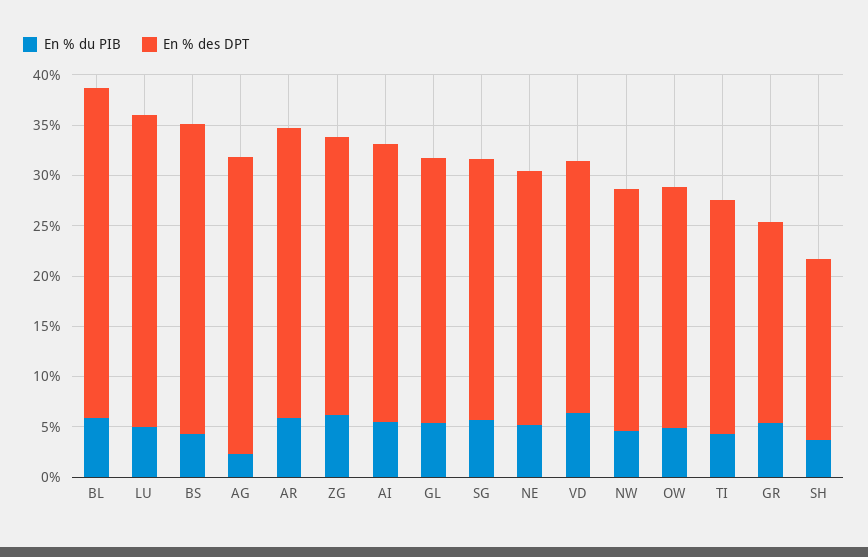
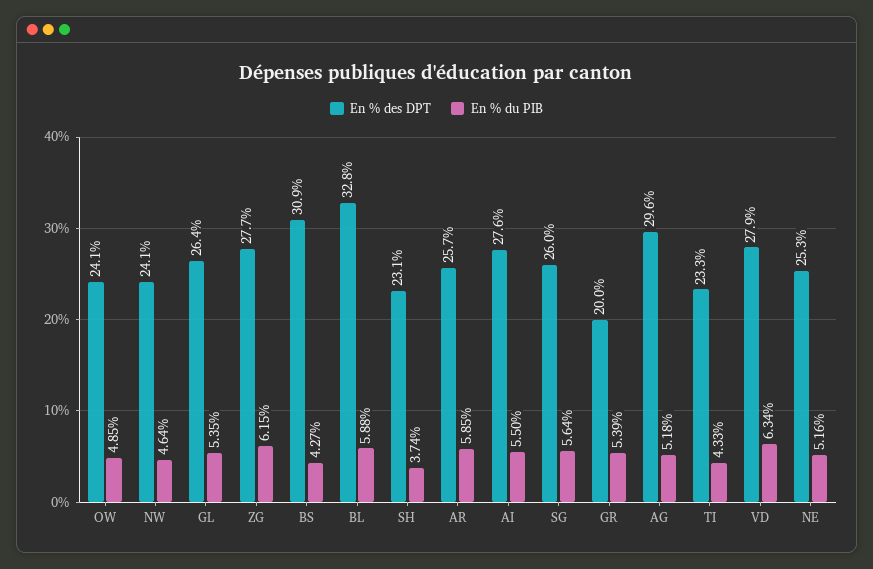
En % du PIB, LU: 5 -> none
En % des DPT, LU: 31 -> none
En % du PIB, AG: 2 -> 5.18
En % des DPT, AR: 29 -> 25.7
En % des DPT, VD: 25 -> 27.9
En % des DPT, SH: 18 -> 23.1

